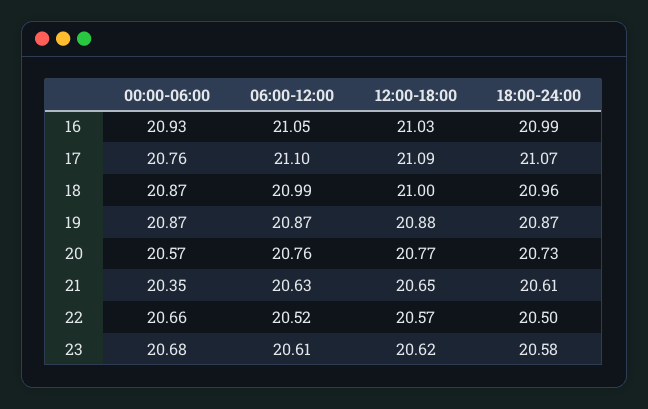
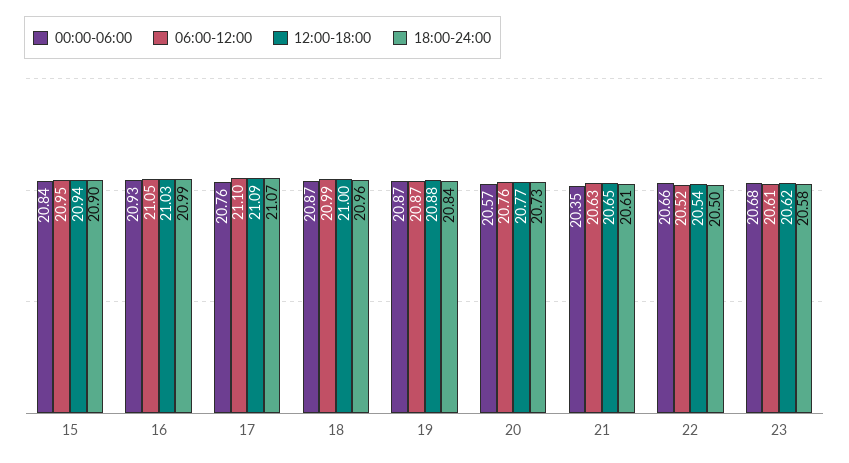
18:00-24:00, 19: 20.87 -> 20.84
12:00-18:00, 22: 20.57 -> 20.54
00:00-06:00, 15: none -> 20.84
06:00-12:00, 15: none -> 20.95
12:00-18:00, 15: none -> 20.94
18:00-24:00, 15: none -> 20.9

